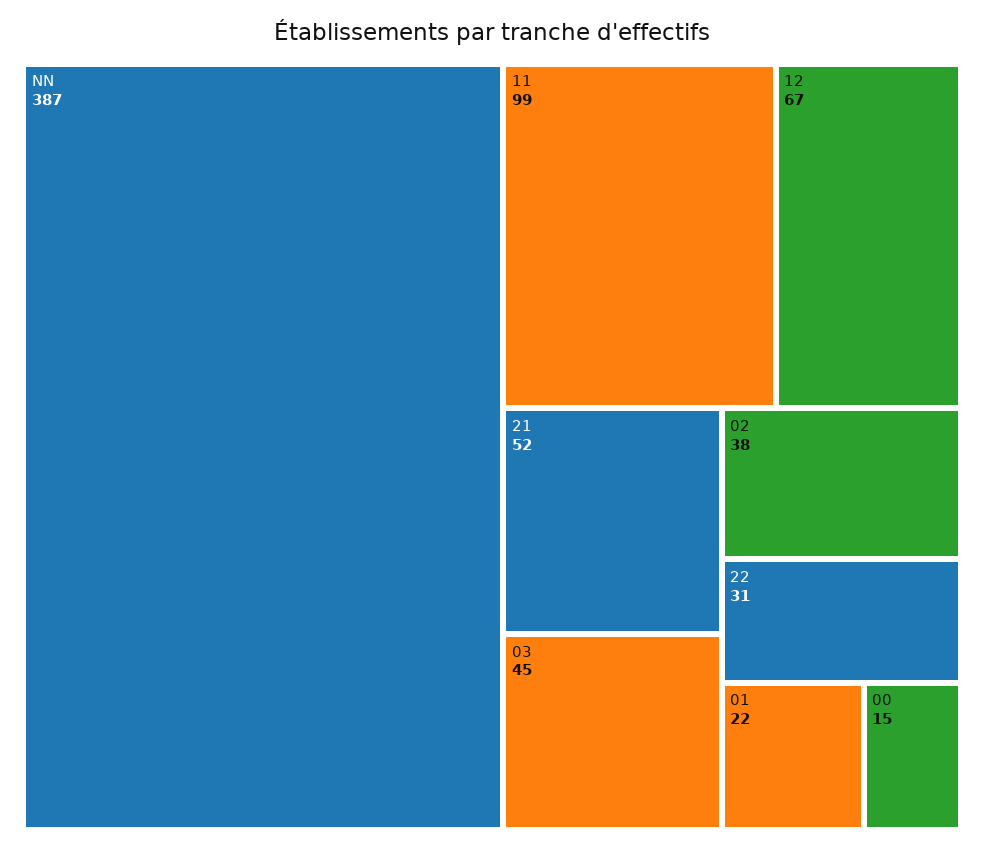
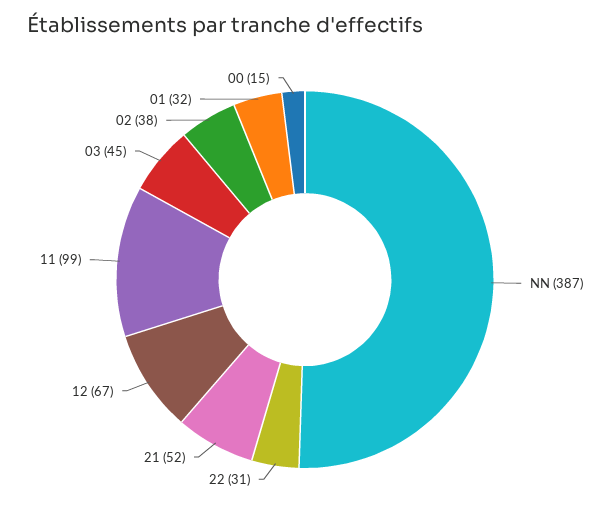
01: 22 -> 32

